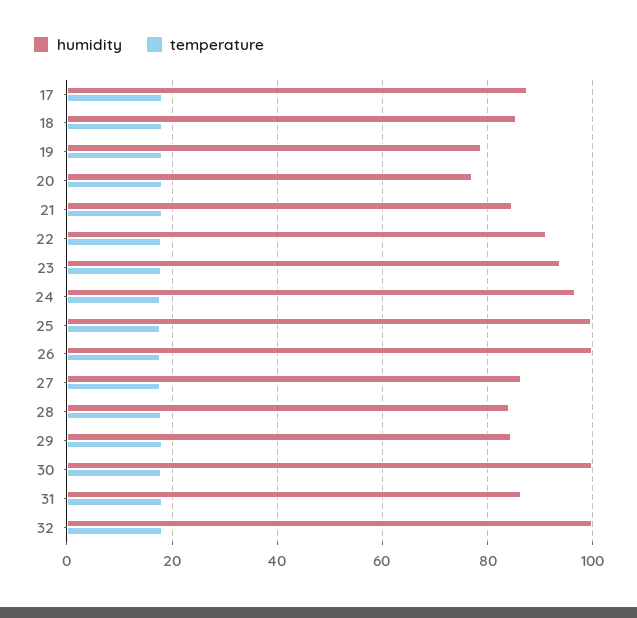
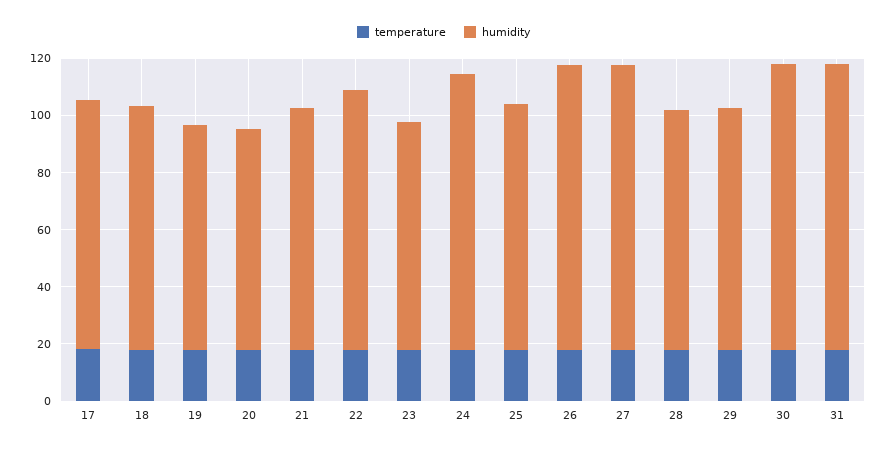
humidity, 23: 94 -> 80
humidity, 25: 100 -> 85
humidity, 27: 86 -> 100
humidity, 31: 86 -> 100
humidity, 32: 100 -> none
temperature, 32: 18 -> none

